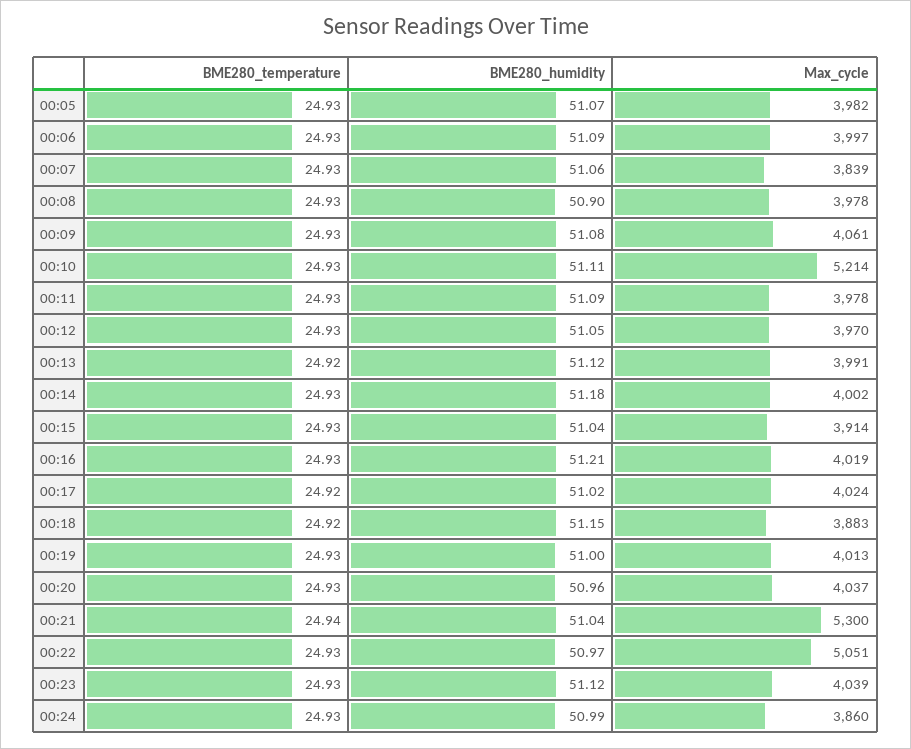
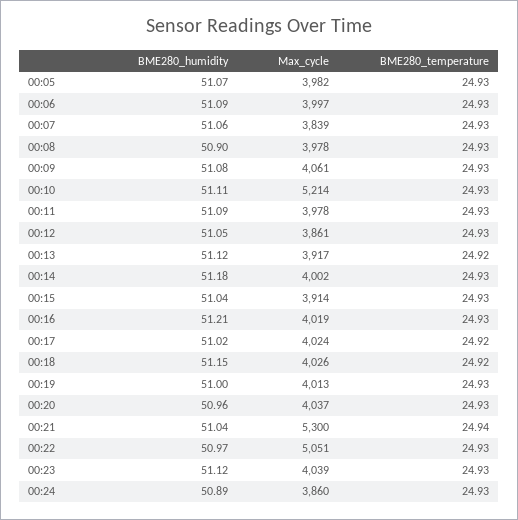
Max_cycle, 00:12: 3970 -> 3861
Max_cycle, 00:13: 3991 -> 3917
Max_cycle, 00:18: 3883 -> 4026
BME280_humidity, 00:24: 50.99 -> 50.89

